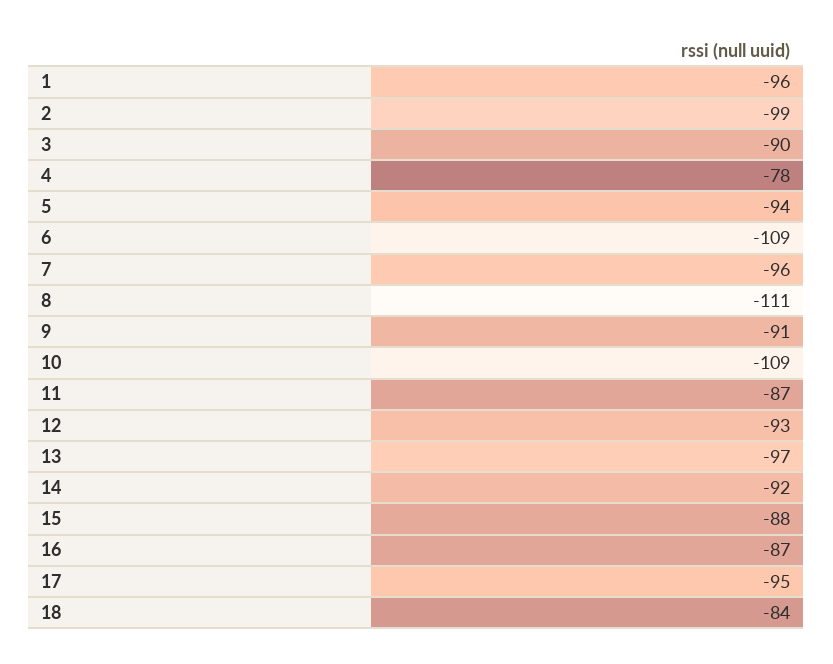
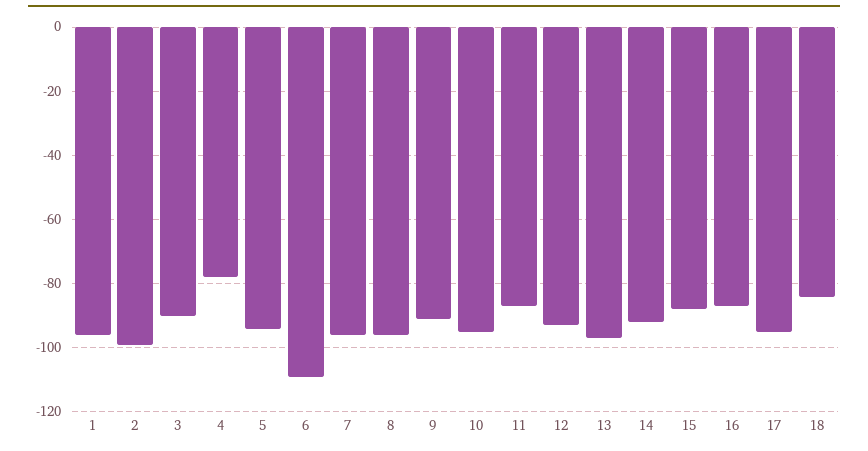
8: -111 -> -95
10: -109 -> -95

